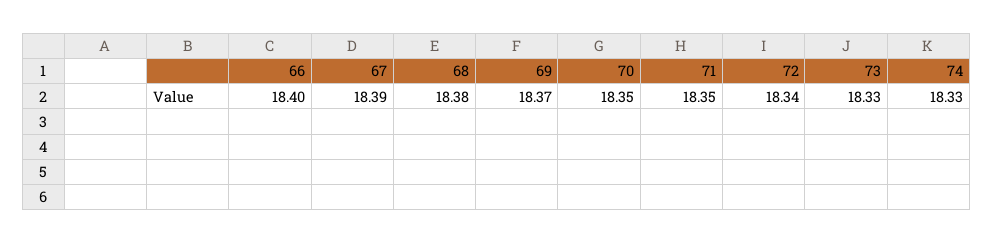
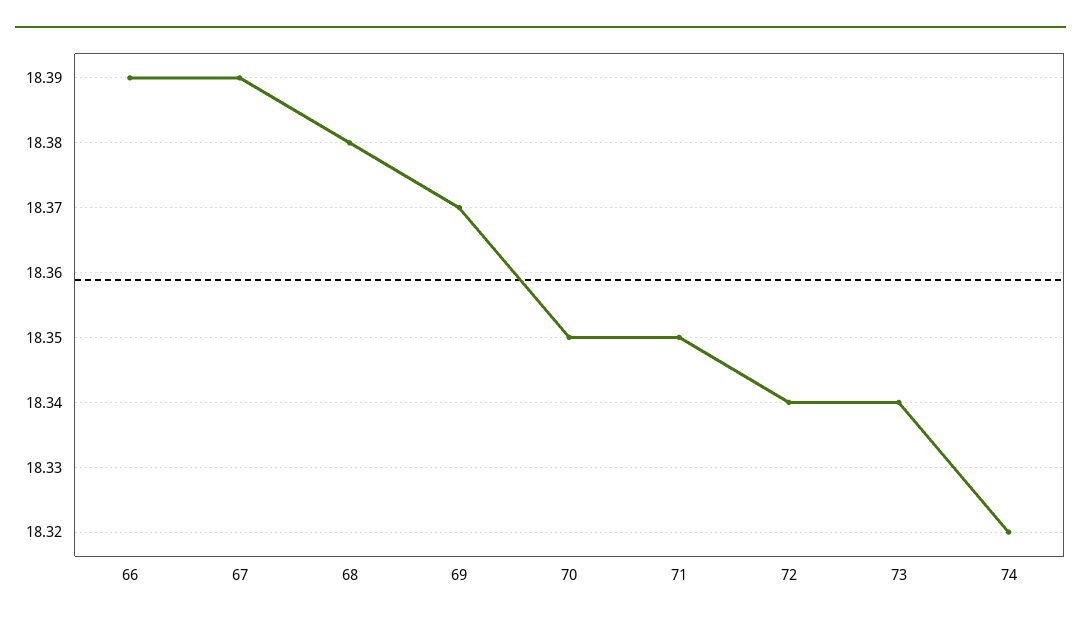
66: 18.4 -> 18.39
73: 18.33 -> 18.34
74: 18.33 -> 18.32

